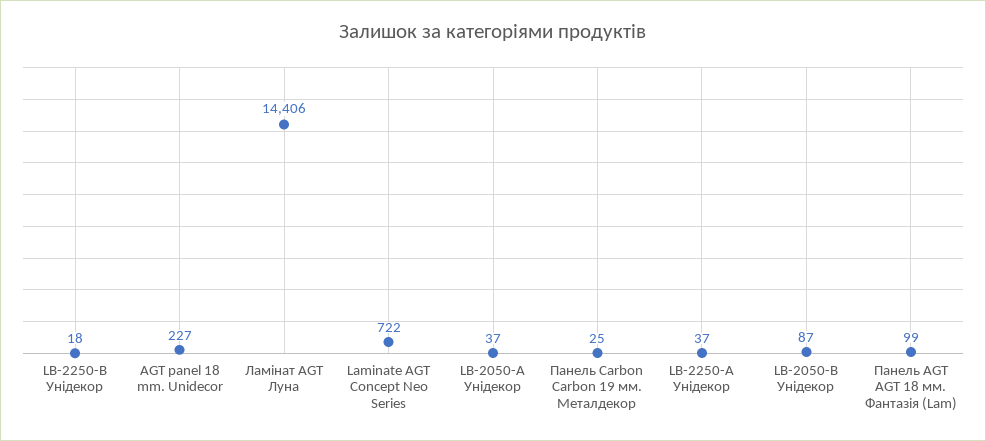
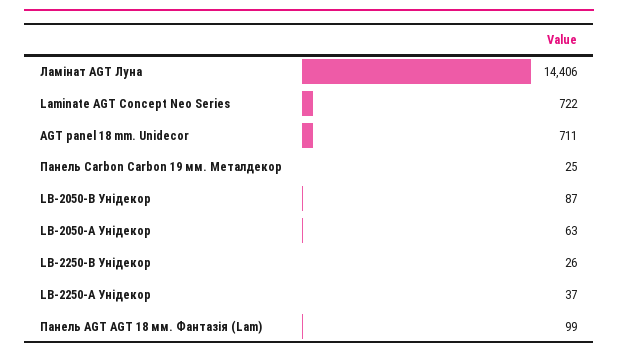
LB-2250-В Унідекор: 18 -> 26
AGT panel 18 mm. Unidecor: 227 -> 711
LB-2050-А Унідекор: 37 -> 63

